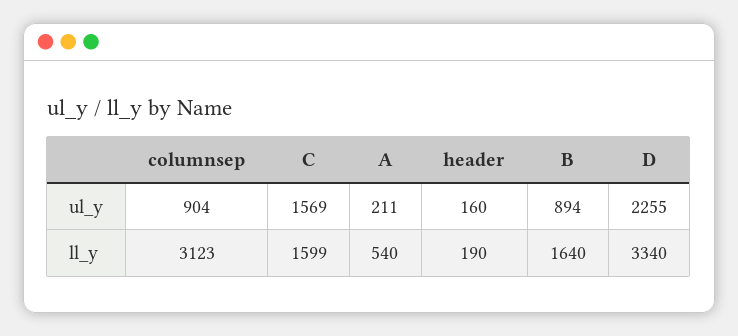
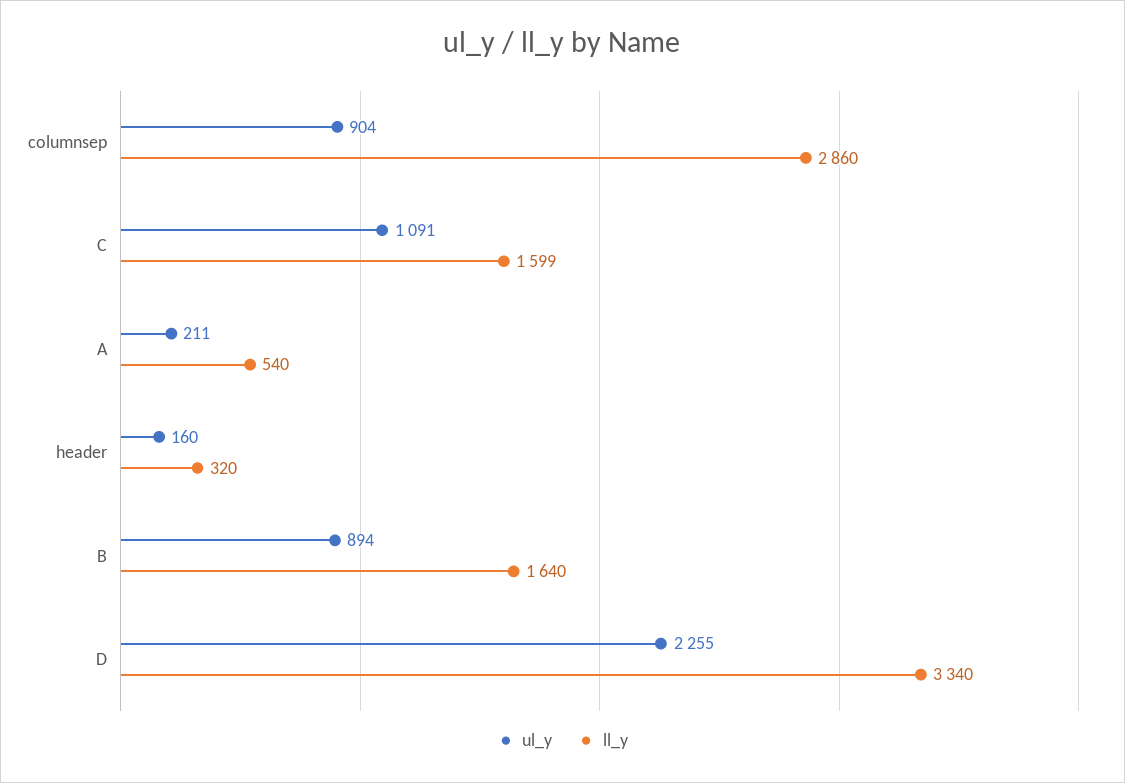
ul_y, C: 1569 -> 1091
ll_y, columnsep: 3123 -> 2860
ll_y, header: 190 -> 320

